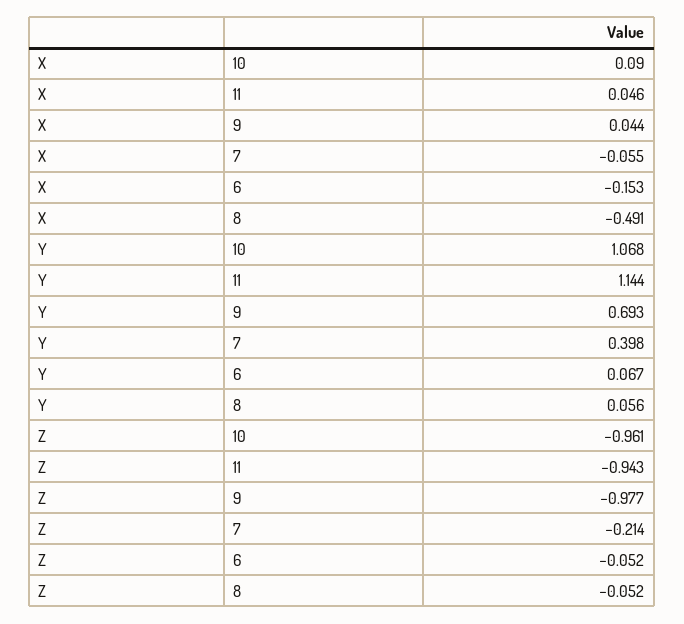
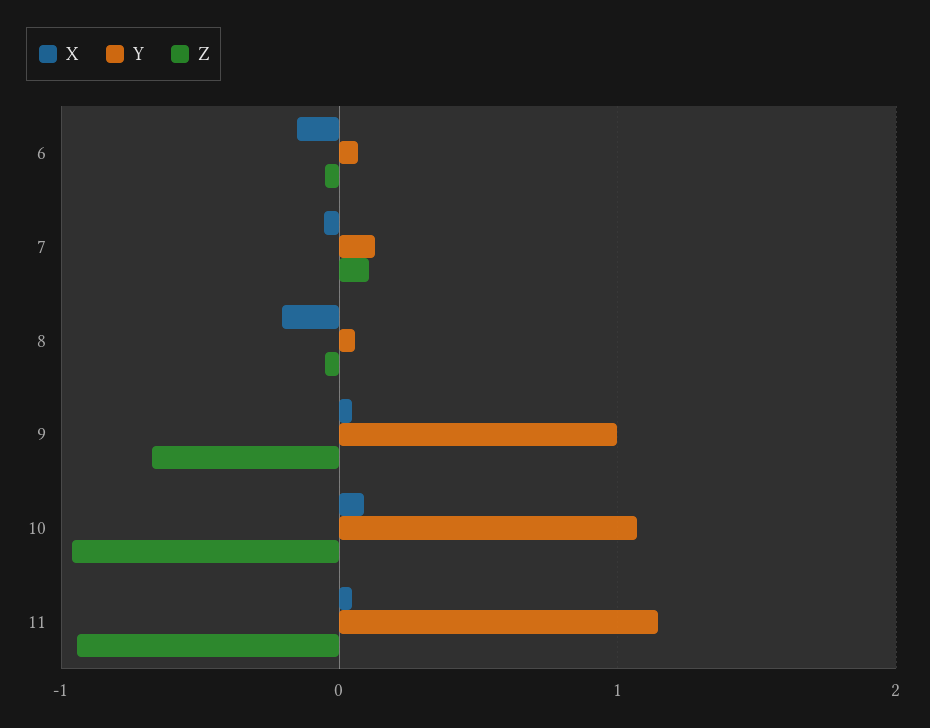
X, 8: -0.491 -> -0.2
Y, 9: 0.693 -> 1
Y, 7: 0.398 -> 0.1
Z, 9: -0.977 -> -0.7
Z, 7: -0.214 -> 0.1

